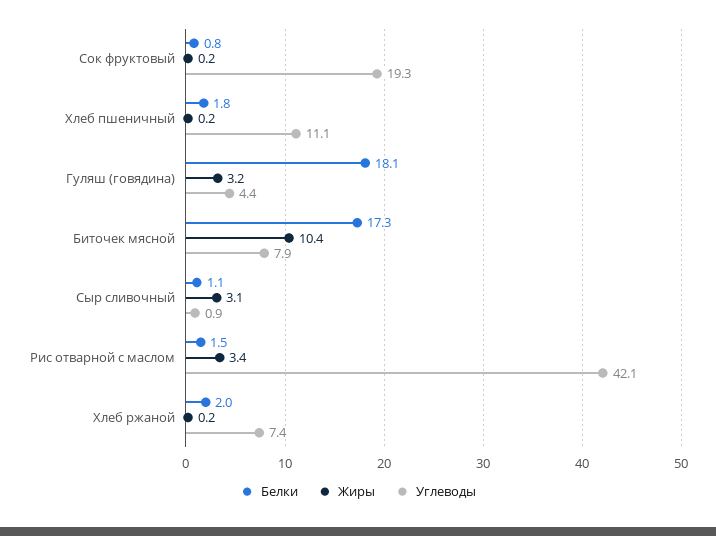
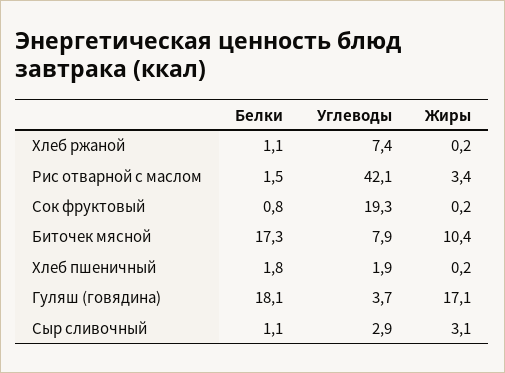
Углеводы, Хлеб пшеничный: 11.1 -> 1.9
Жиры, Гуляш (говядина): 3.2 -> 17.1
Углеводы, Гуляш (говядина): 4.4 -> 3.7
Углеводы, Сыр сливочный: 0.9 -> 2.9
Белки, Хлеб ржаной: 2 -> 1.1

